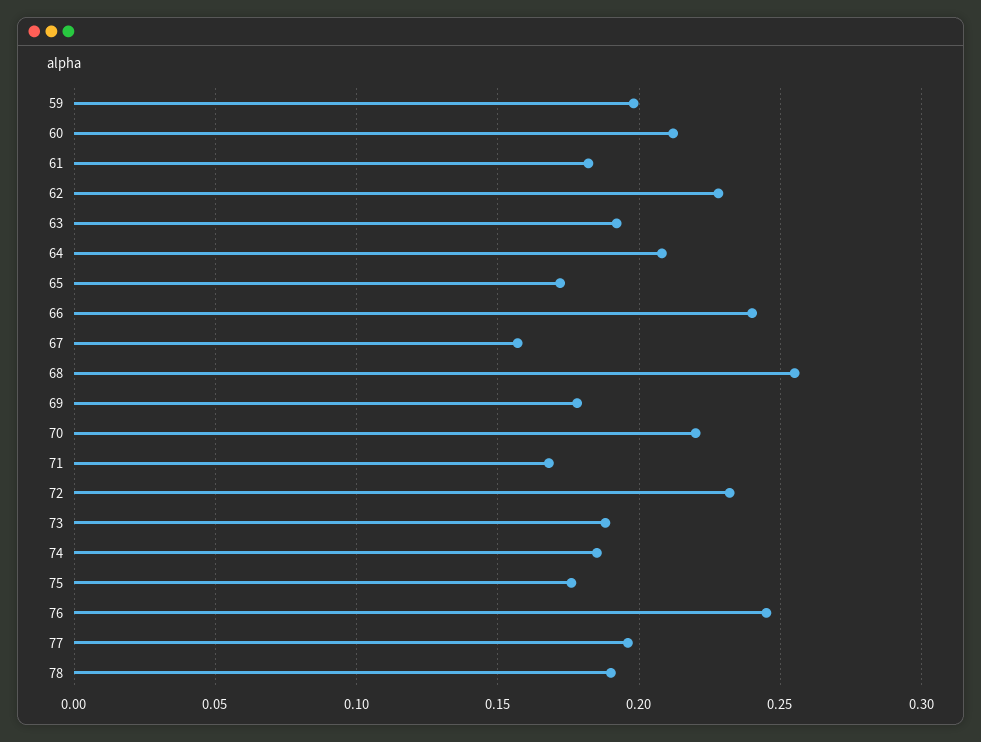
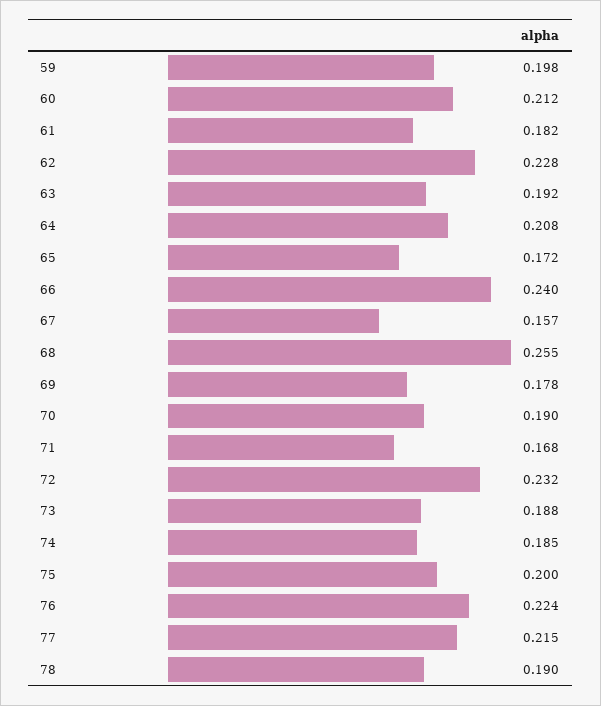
70: 0.22 -> 0.19
75: 0.175 -> 0.2
76: 0.245 -> 0.224
77: 0.195 -> 0.215

